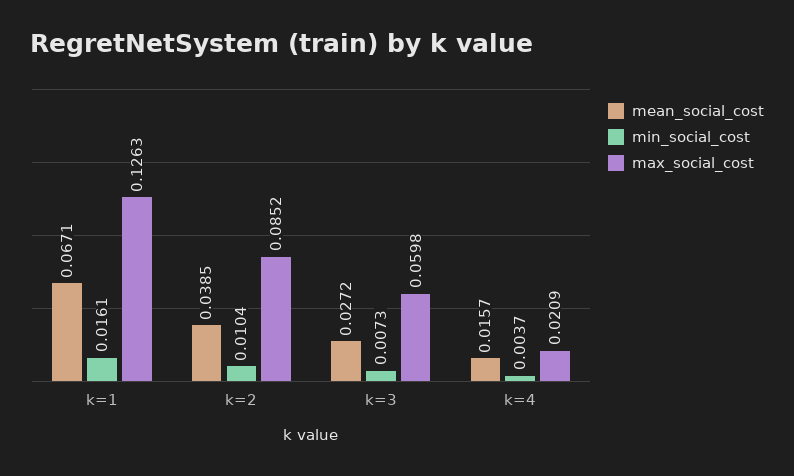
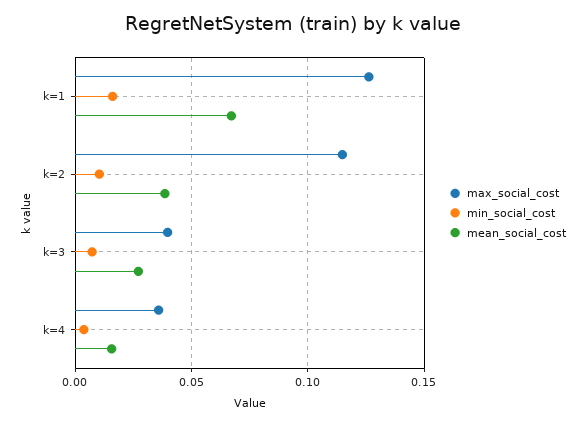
max_social_cost, k=2: 0.0852 -> 0.115
max_social_cost, k=3: 0.0598 -> 0.04
max_social_cost, k=4: 0.0209 -> 0.035

